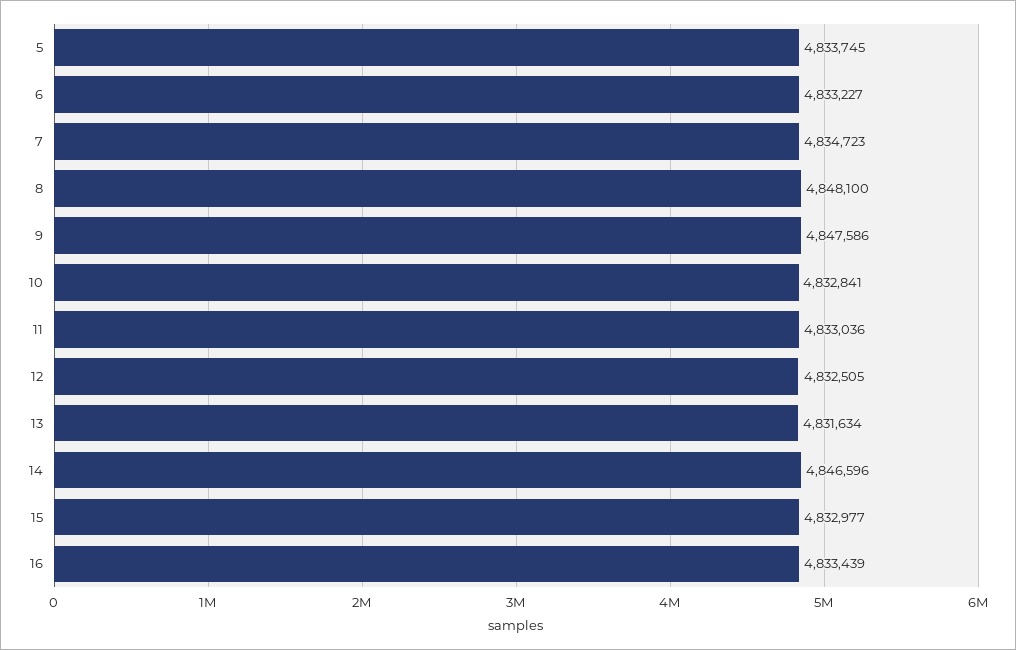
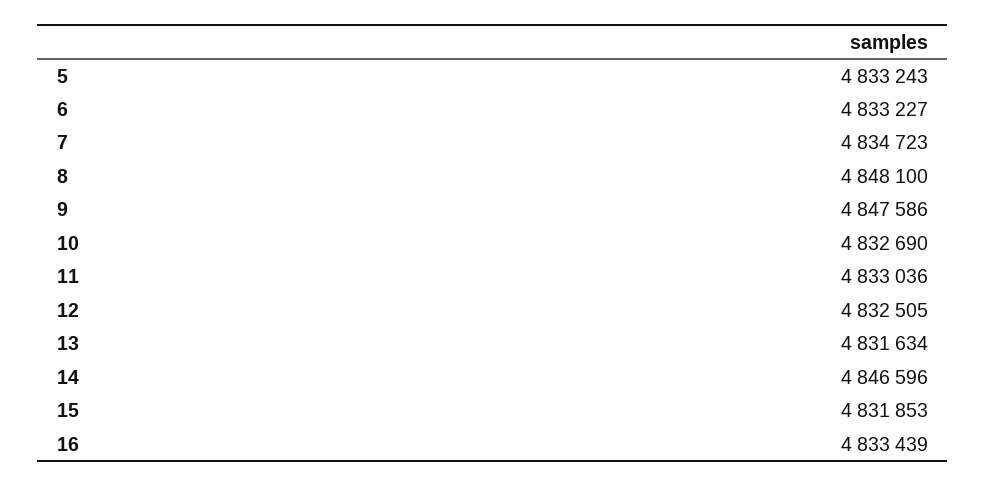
5: 4833745 -> 4833243
10: 4832841 -> 4832690
15: 4832977 -> 4831853

